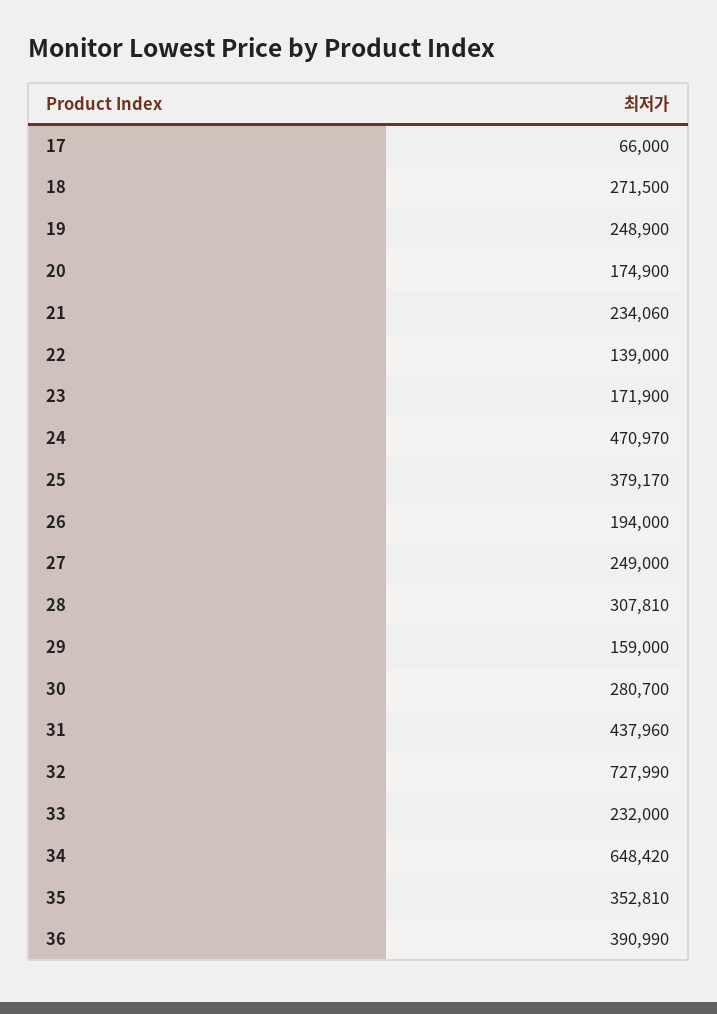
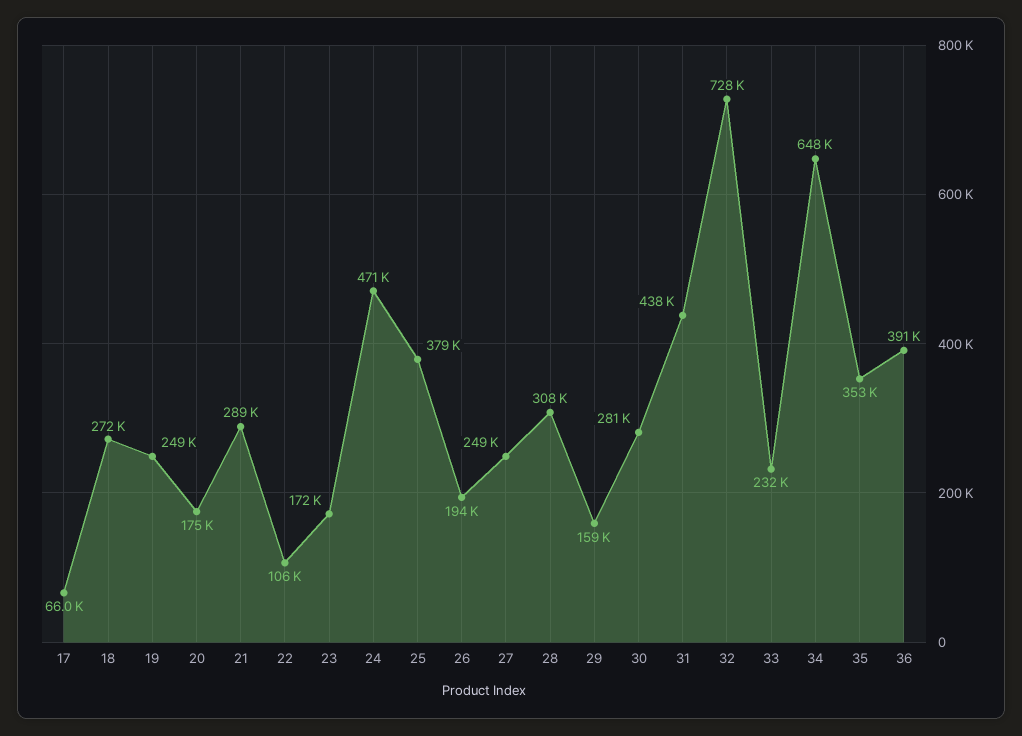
21: 234060 -> 289000
22: 139000 -> 106000

